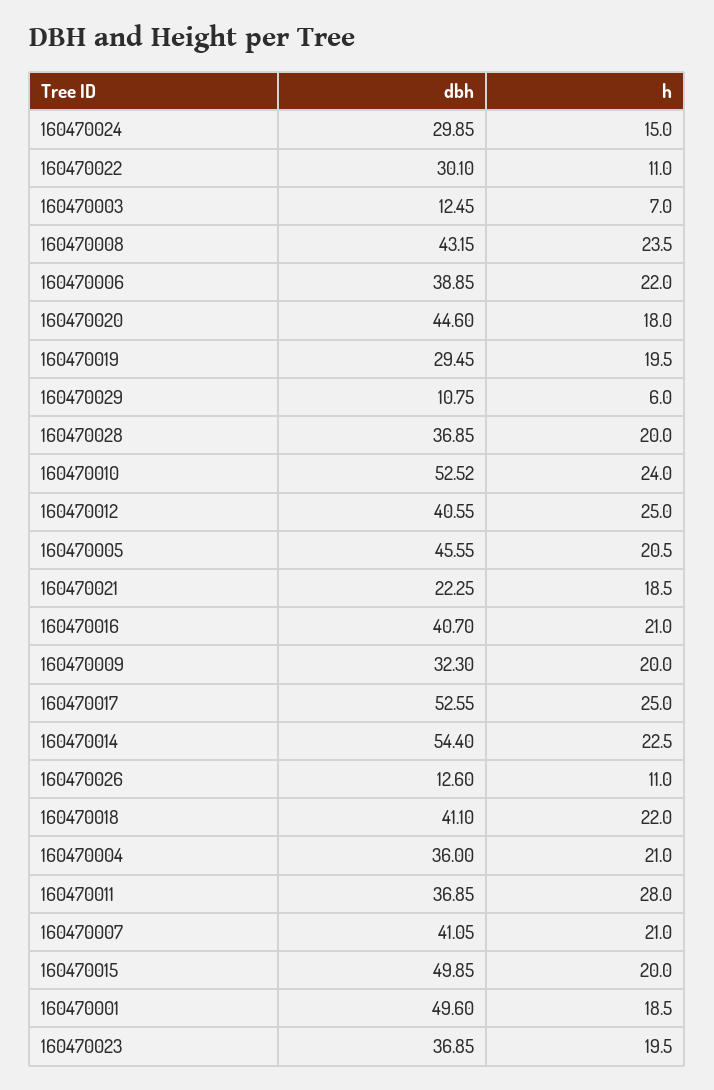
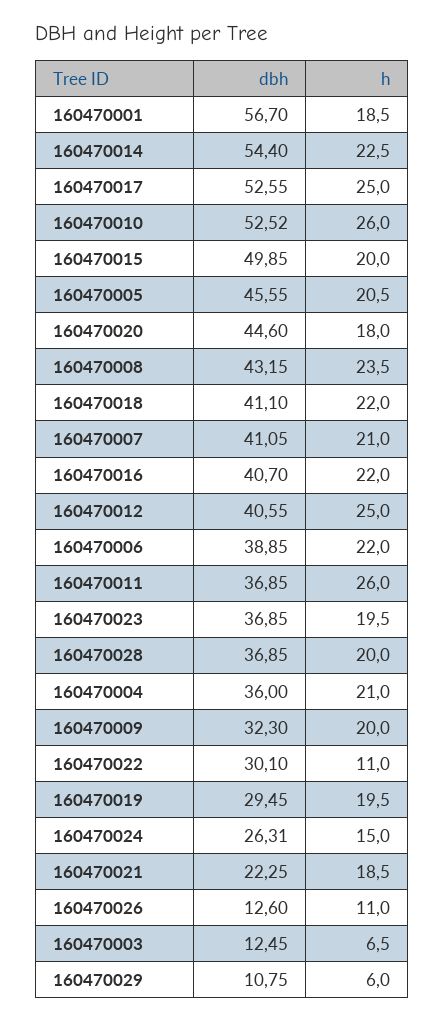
dbh, 160470024: 29.85 -> 26.31
h, 160470003: 7 -> 6.5
h, 160470010: 24 -> 26
h, 160470016: 21 -> 22
h, 160470011: 28 -> 26
dbh, 160470001: 49.6 -> 56.7

